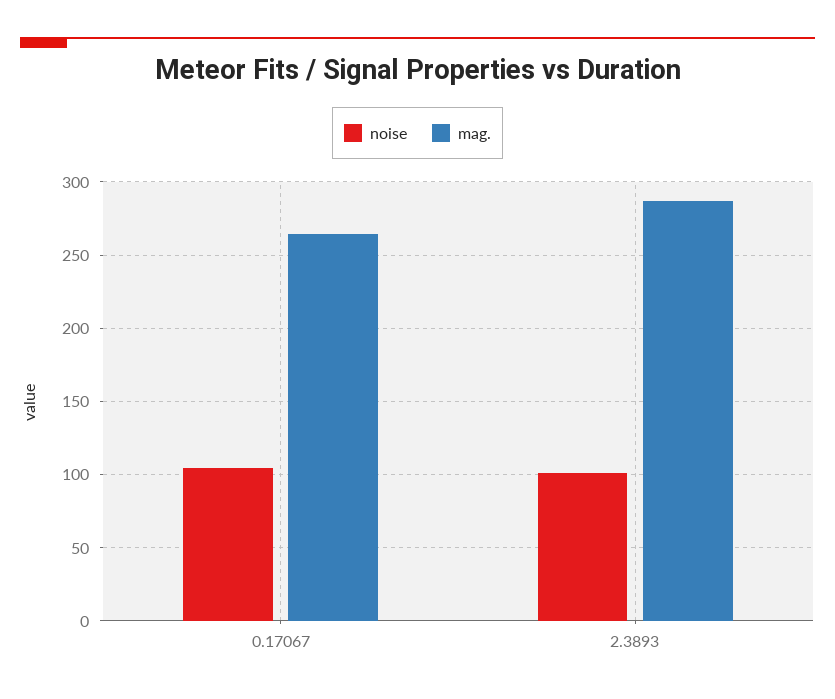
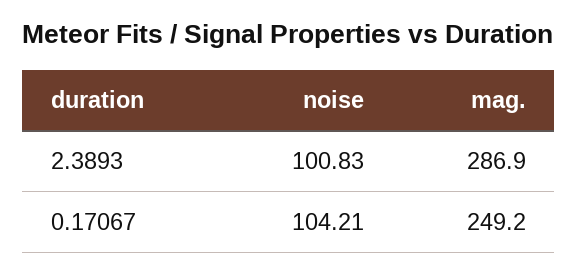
mag., 0.17067: 265 -> 249.2

